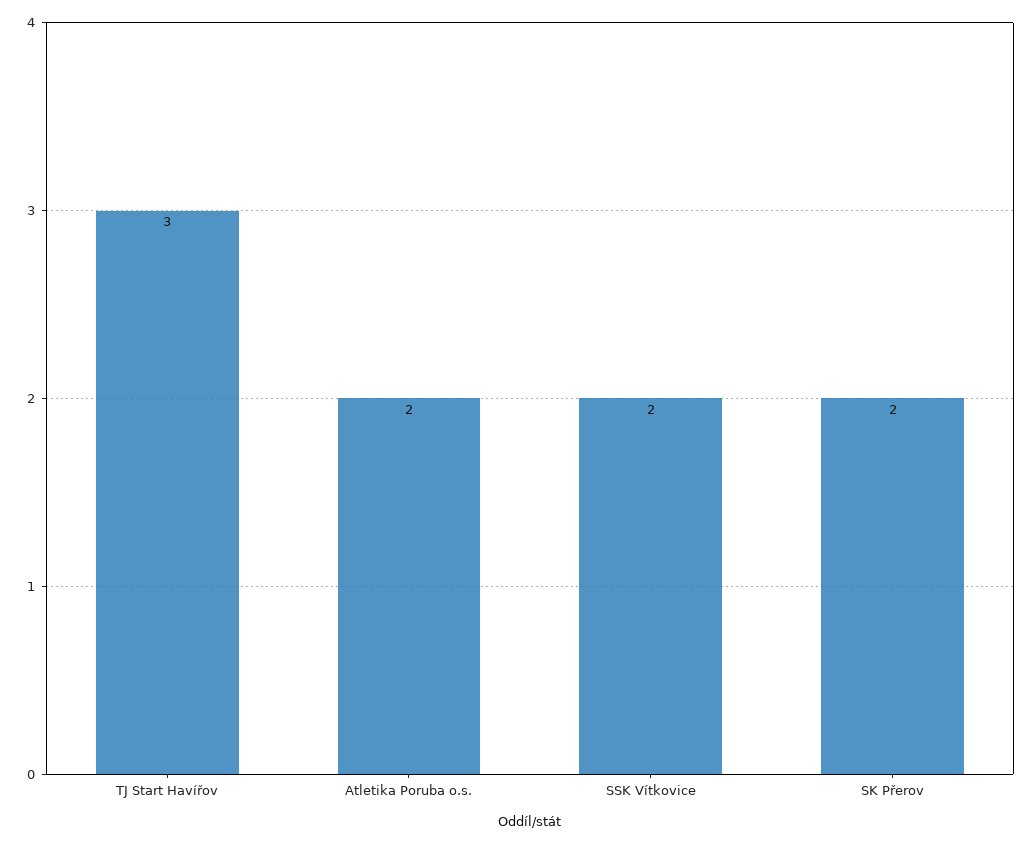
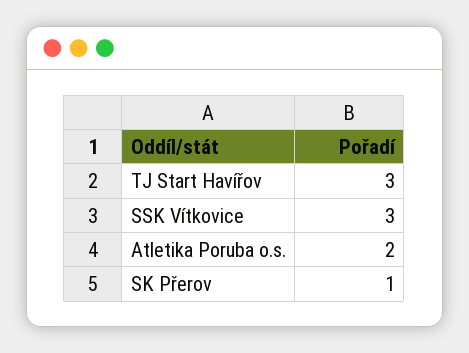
SSK Vítkovice: 2 -> 3
SK Přerov: 2 -> 1

